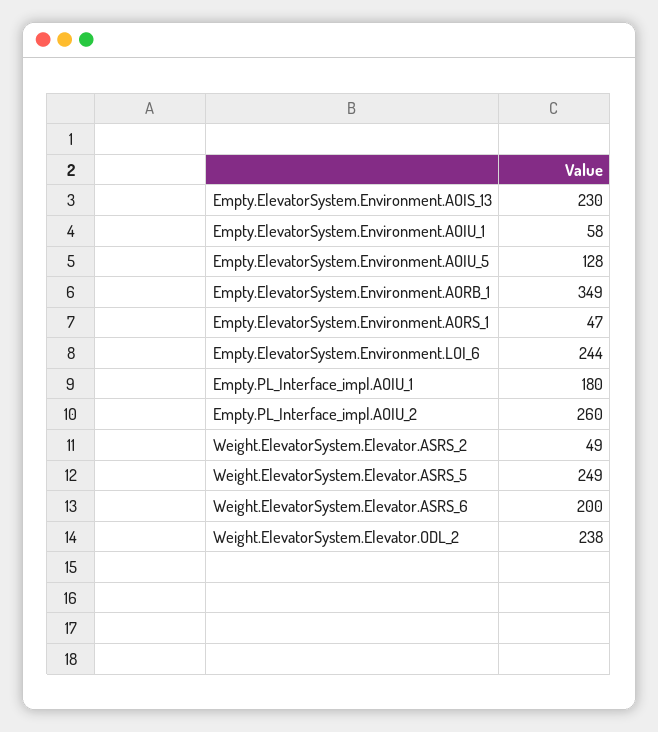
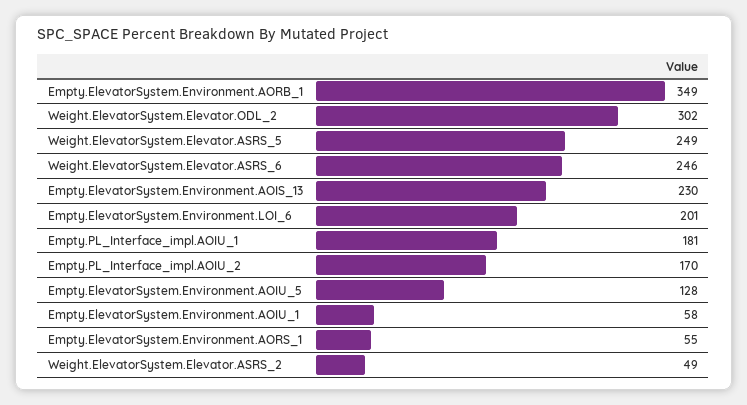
Empty.ElevatorSystem.Environment.AORS_1: 47 -> 55
Empty.ElevatorSystem.Environment.LOI_6: 244 -> 201
Empty.PL_Interface_impl.AOIU_1: 180 -> 181
Empty.PL_Interface_impl.AOIU_2: 260 -> 170
Weight.ElevatorSystem.Elevator.ASRS_6: 200 -> 246
Weight.ElevatorSystem.Elevator.ODL_2: 238 -> 302

